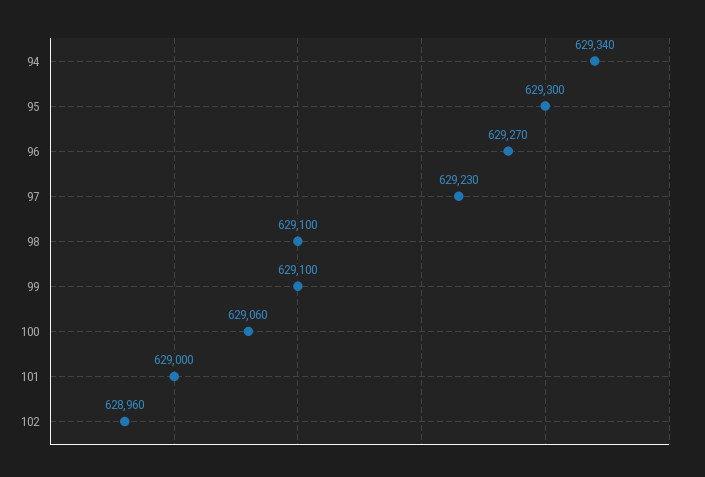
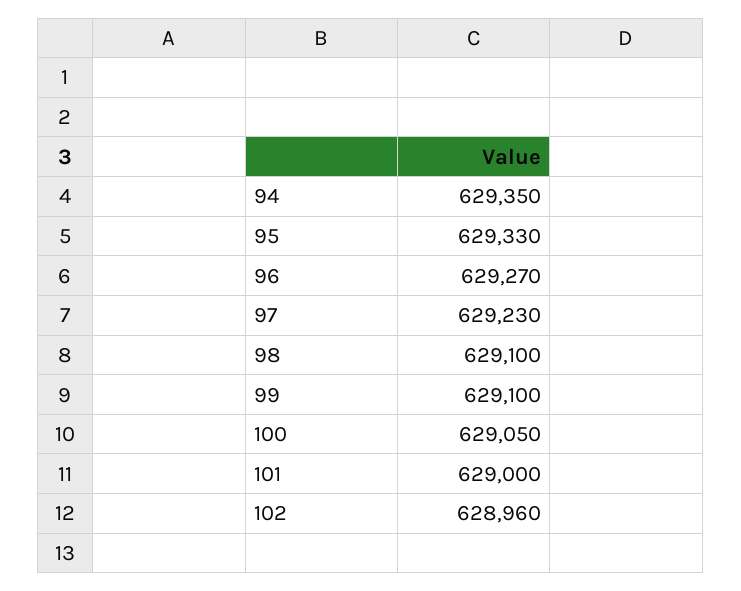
94: 629340 -> 629350
95: 629300 -> 629330
100: 629060 -> 629050

